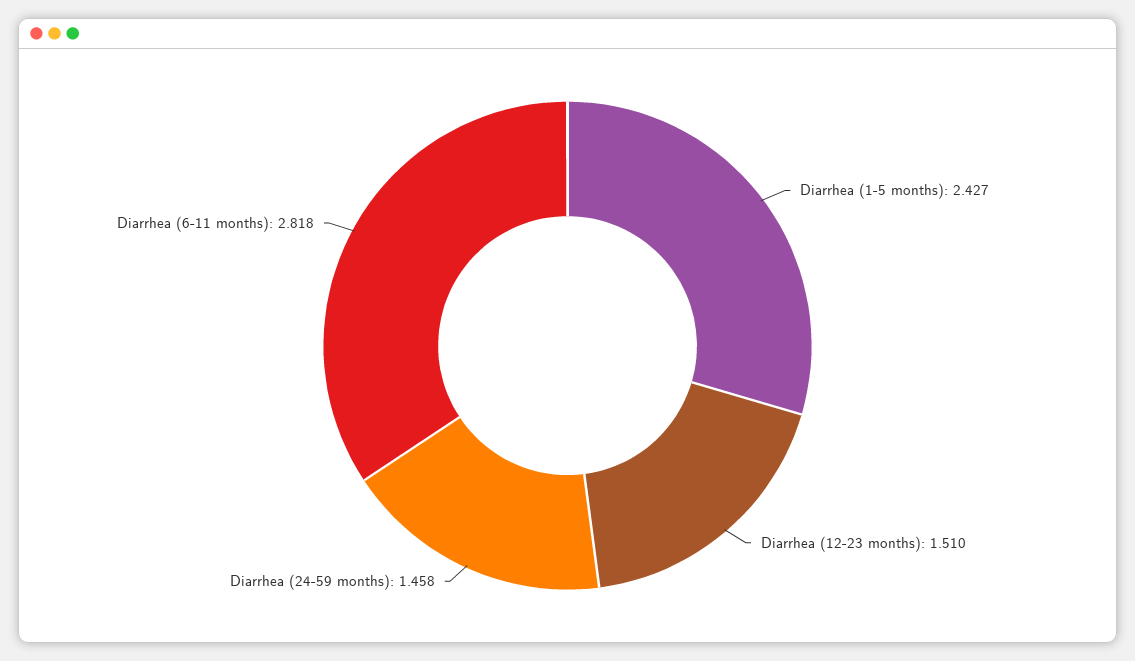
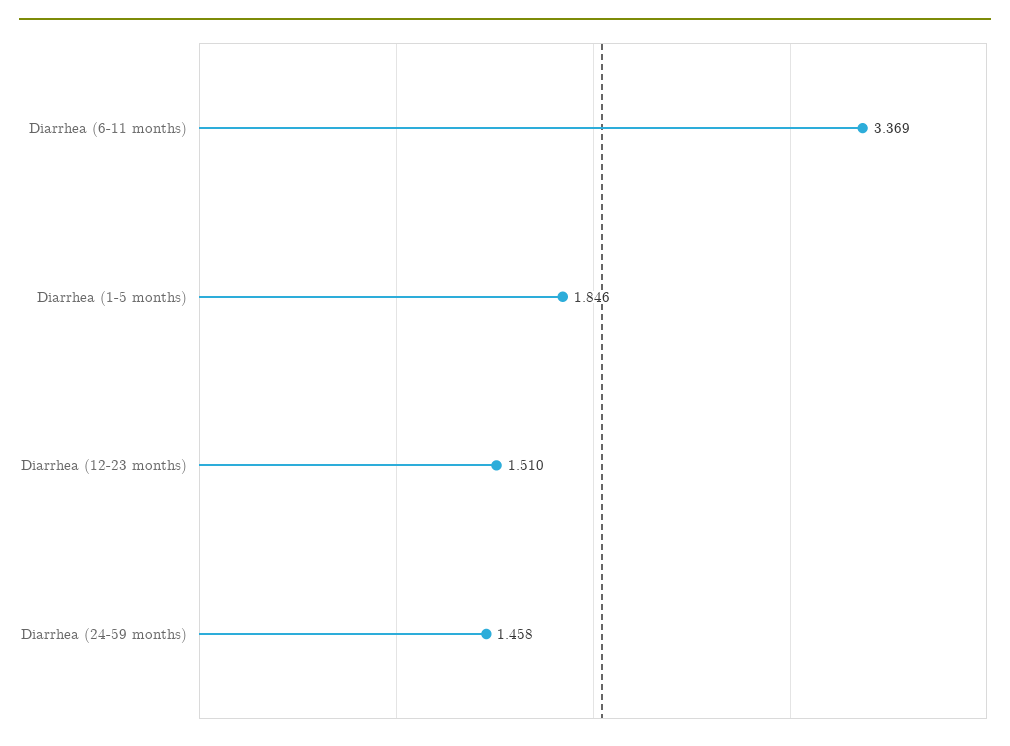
Diarrhea (1-5 months): 2.427 -> 1.846
Diarrhea (6-11 months): 2.818 -> 3.369

